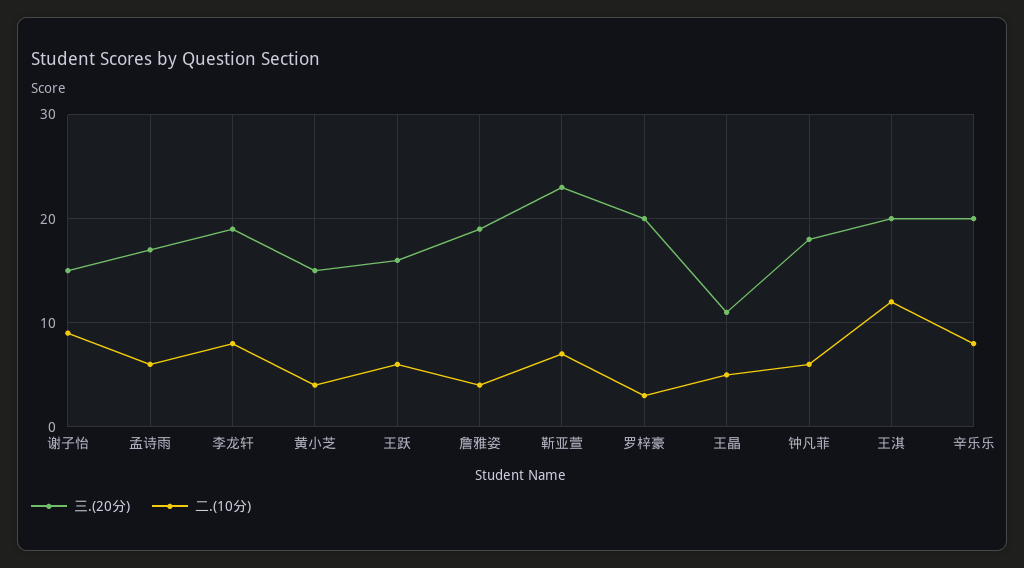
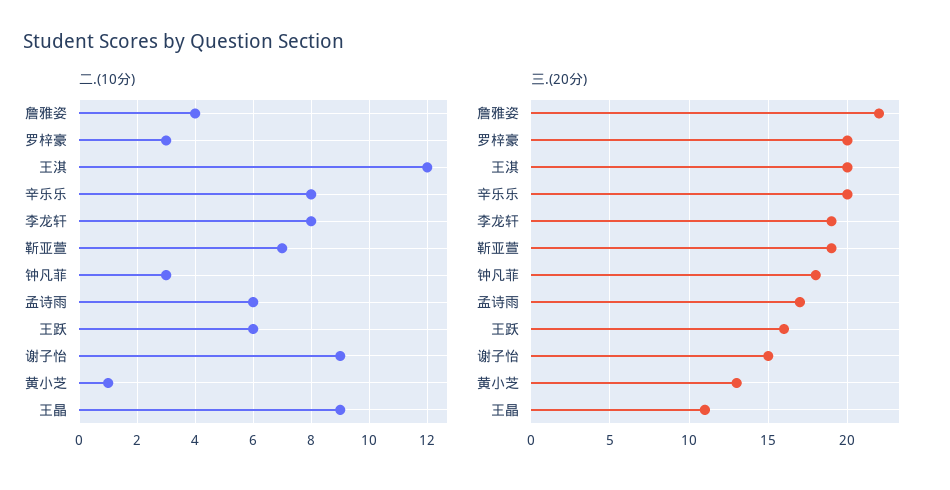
三.(20分), 黄小芝: 15 -> 13
二.(10分), 黄小芝: 4 -> 1
三.(20分), 詹雅姿: 19 -> 22
三.(20分), 靳亚萱: 23 -> 19
二.(10分), 王晶: 5 -> 9
二.(10分), 钟凡菲: 6 -> 3

